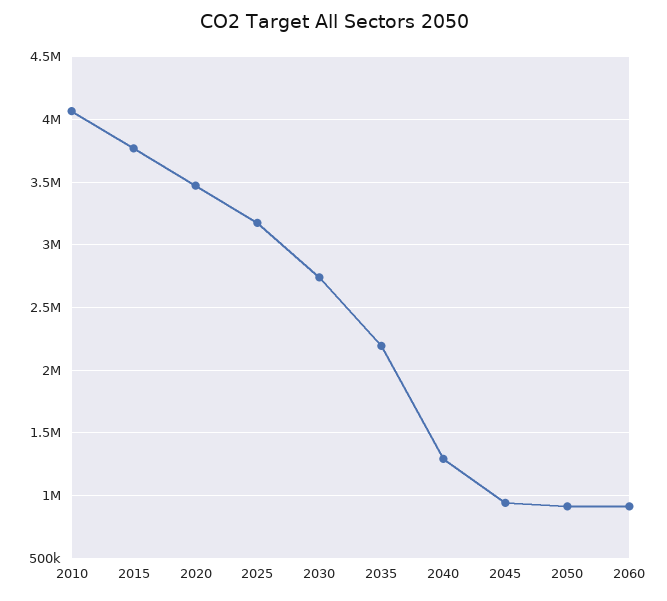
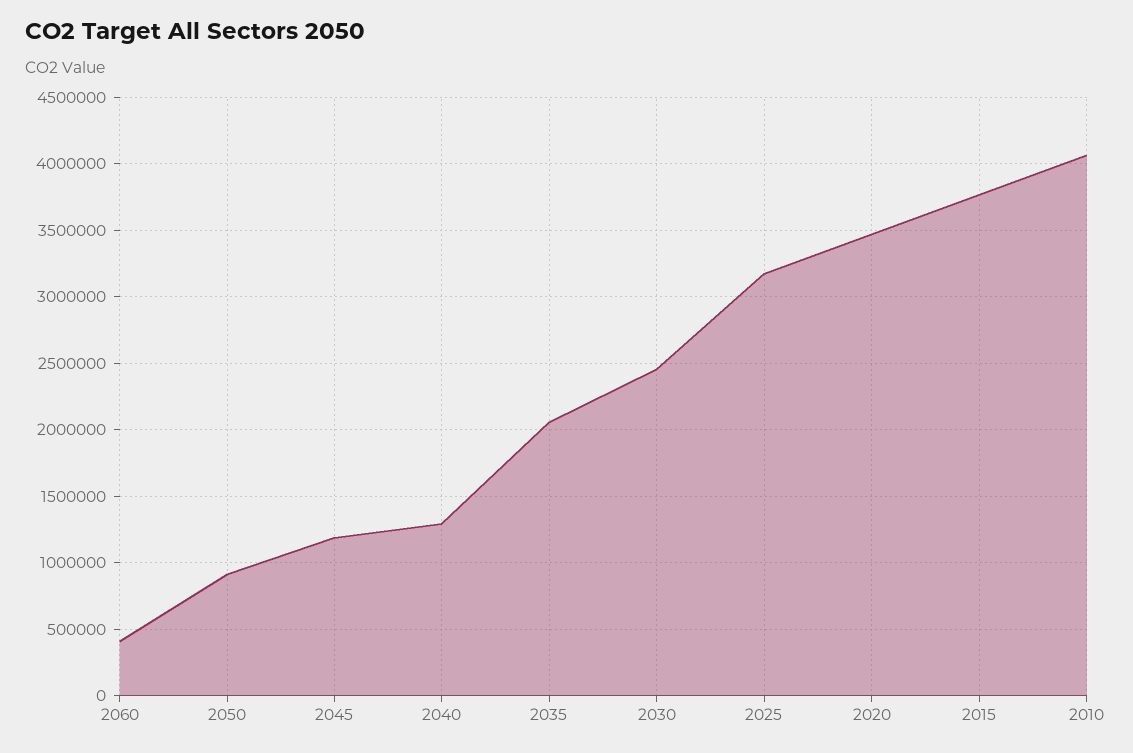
2030: 2750000 -> 2450000
2035: 2200000 -> 2050000
2045: 950000 -> 1200000
2060: 900000 -> 400000

